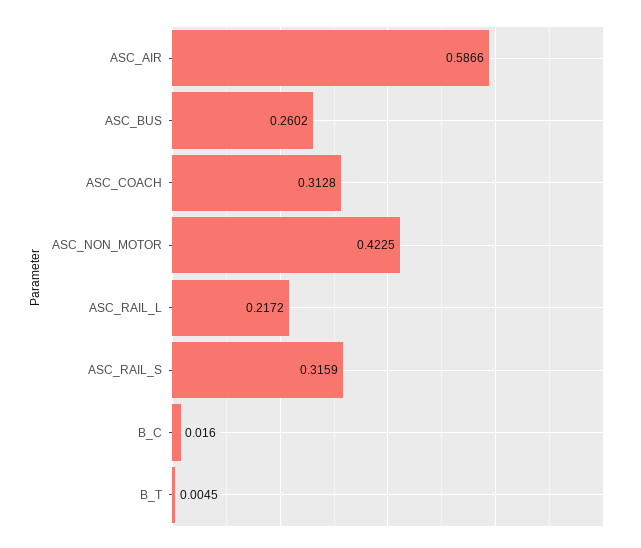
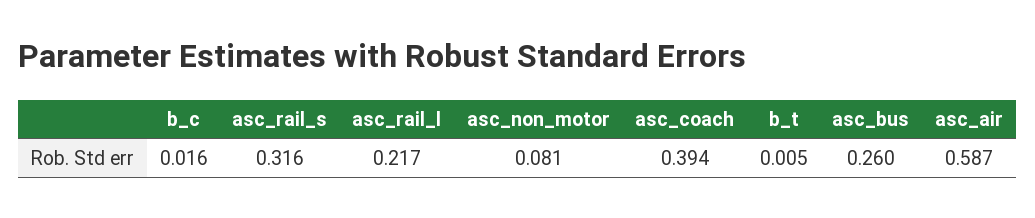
ASC_COACH: 0.3128 -> 0.394
ASC_NON_MOTOR: 0.4225 -> 0.081

